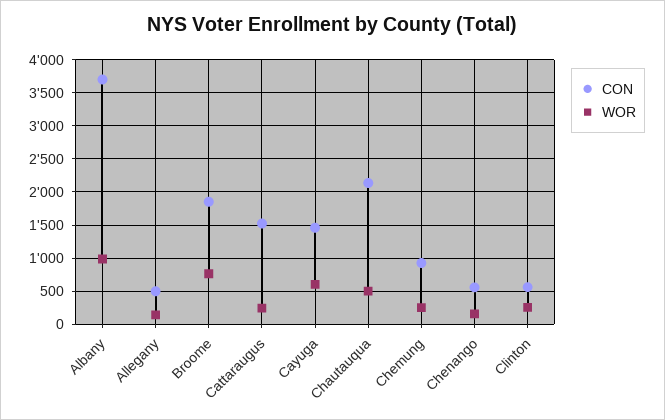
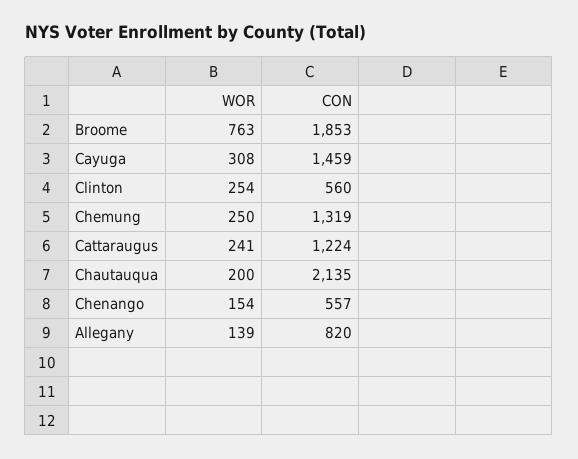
CON, Albany: 3700 -> none
WOR, Albany: 1000 -> none
CON, Allegany: 500 -> 820
CON, Cattaraugus: 1500 -> 1224
WOR, Cayuga: 600 -> 308
WOR, Chautauqua: 500 -> 200
CON, Chemung: 900 -> 1319

